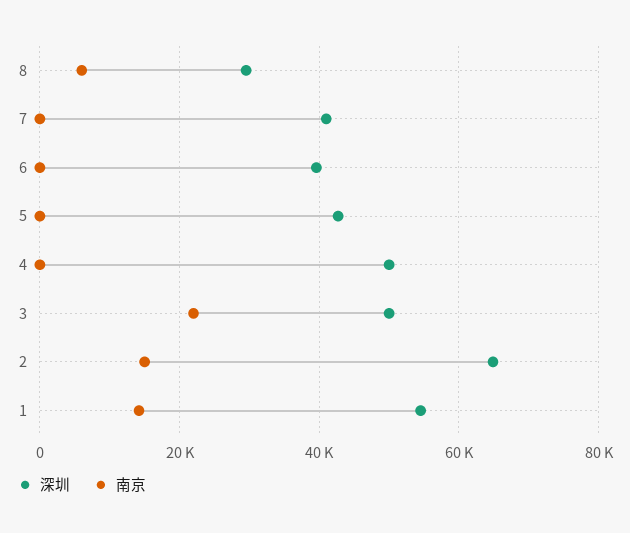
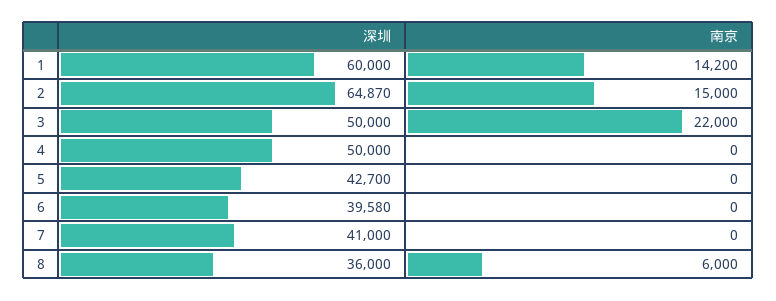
深圳, 8: 30000 -> 36000
深圳, 1: 54000 -> 60000

